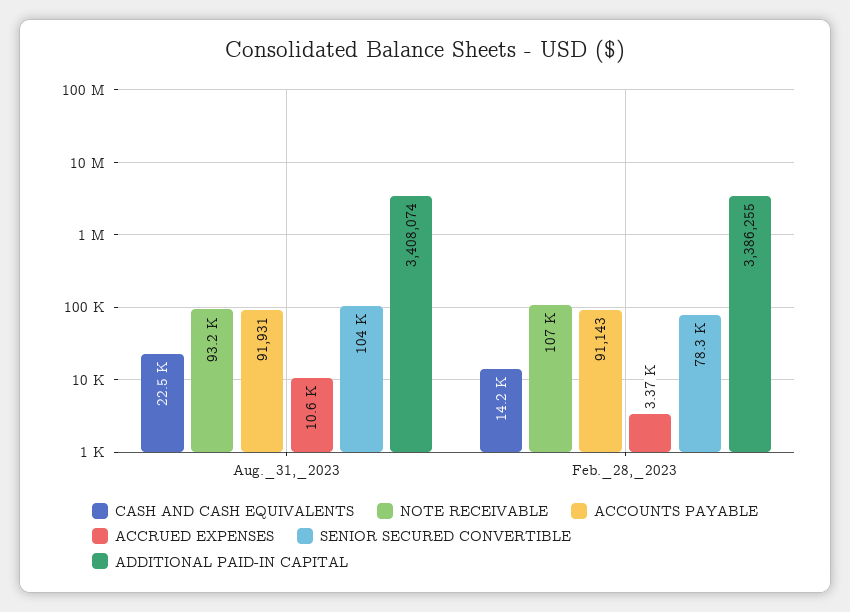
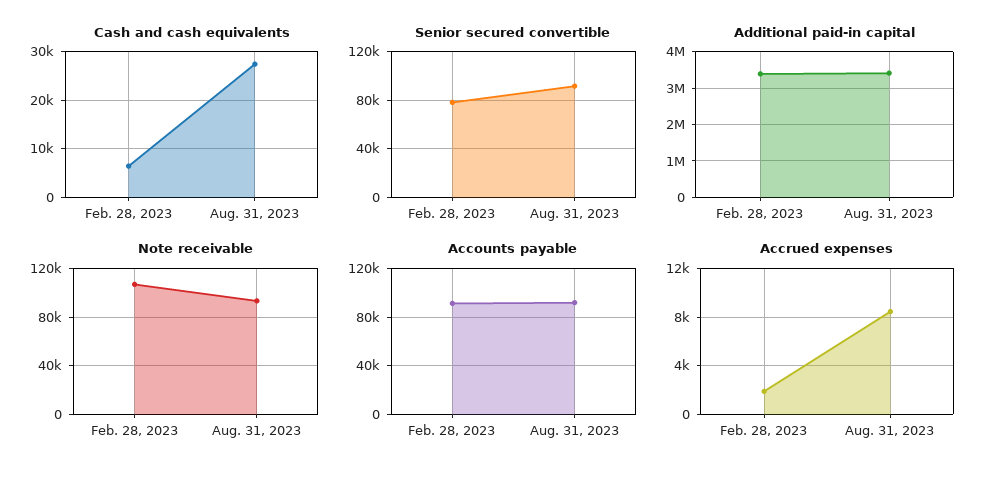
CASH AND CASH EQUIVALENTS, Aug._31,_2023: 22500 -> 28000
ACCRUED EXPENSES, Aug._31,_2023: 10600 -> 8500
SENIOR SECURED CONVERTIBLE, Aug._31,_2023: 104000 -> 90000
CASH AND CASH EQUIVALENTS, Feb._28,_2023: 14200 -> 6000
ACCRUED EXPENSES, Feb._28,_2023: 3370 -> 2000

